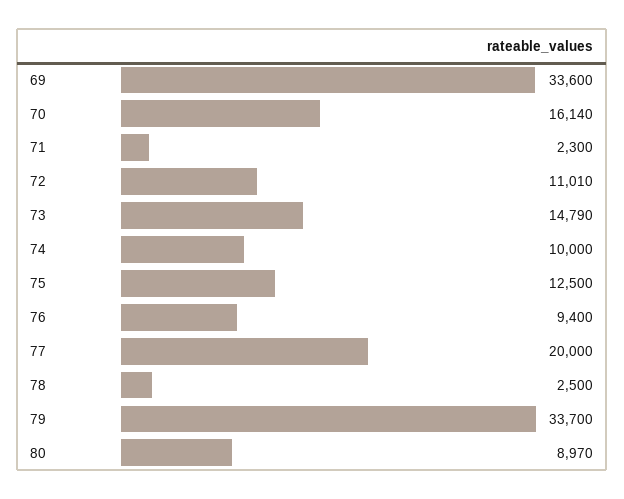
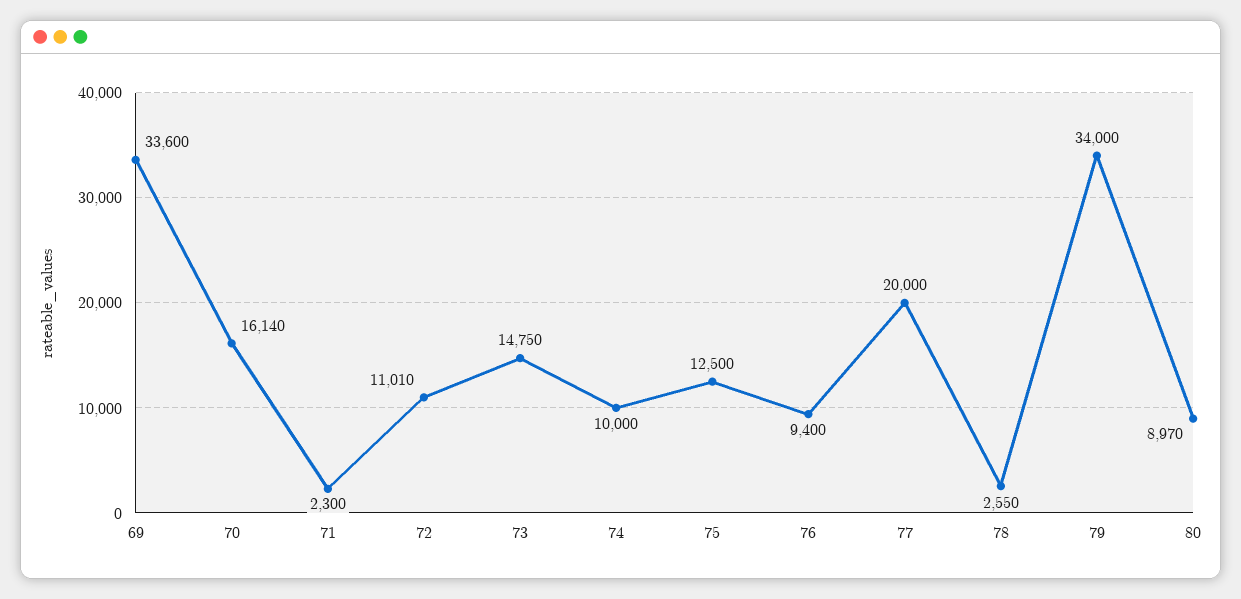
73: 14790 -> 14750
78: 2500 -> 2550
79: 33700 -> 34000

